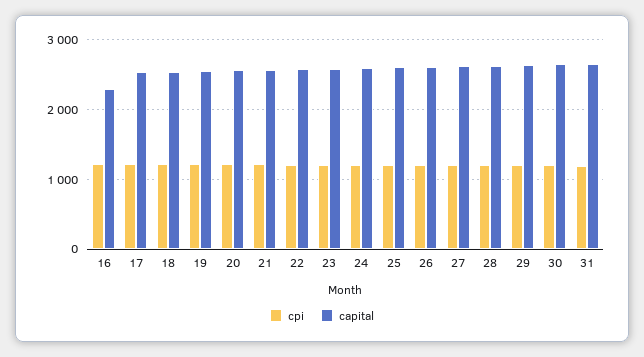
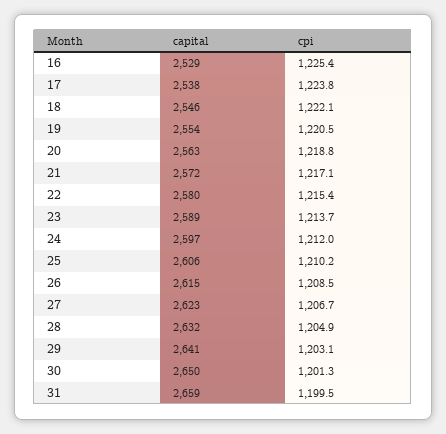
capital, 16: 2300 -> 2529

